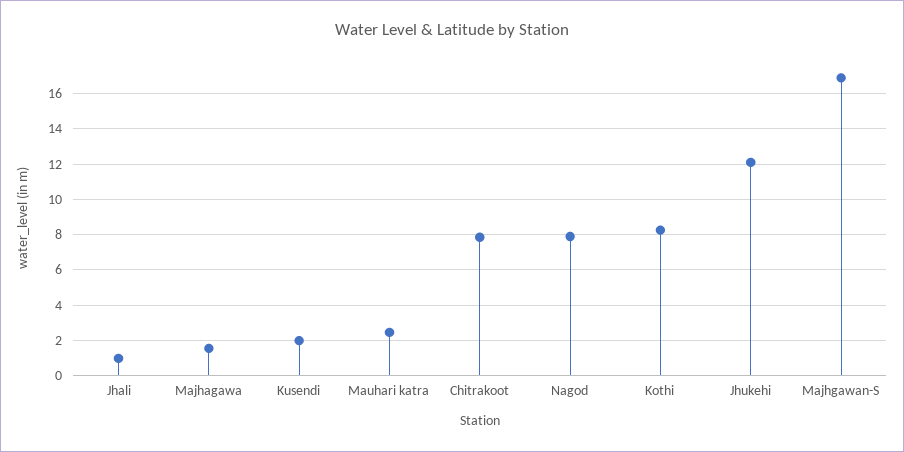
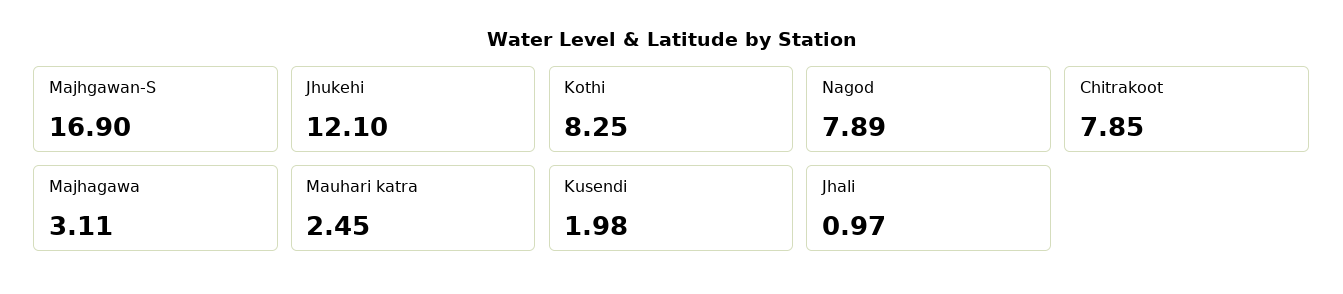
Majhagawa: 1.5 -> 3.11

